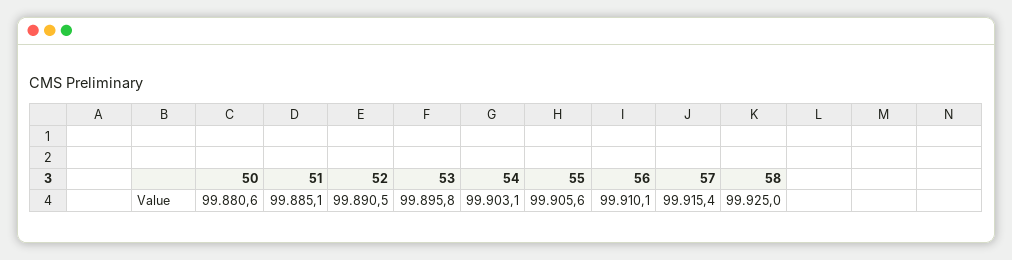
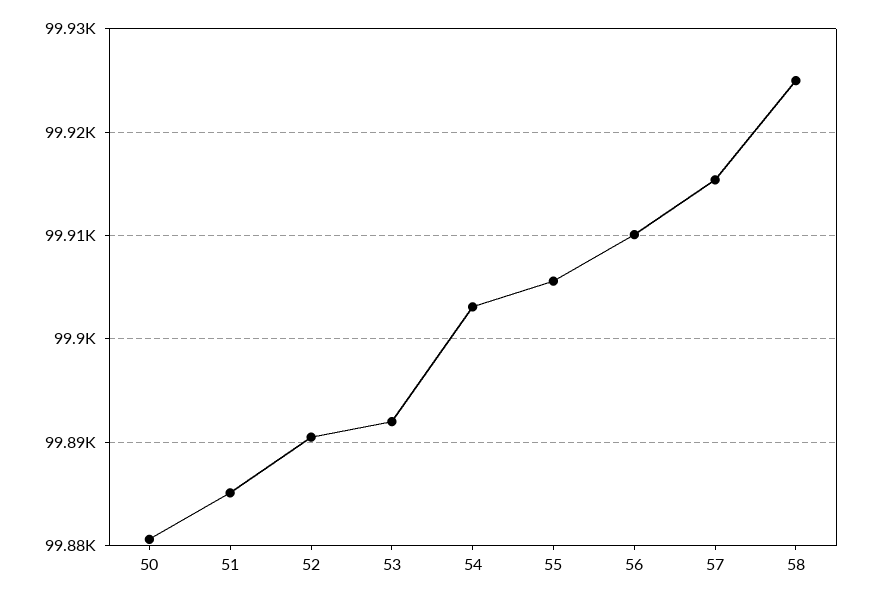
53: 99895.8 -> 99892

